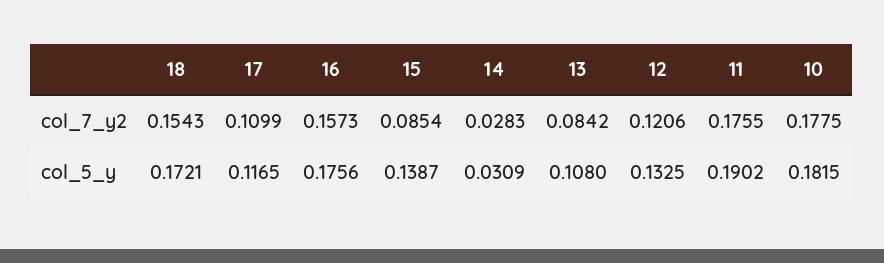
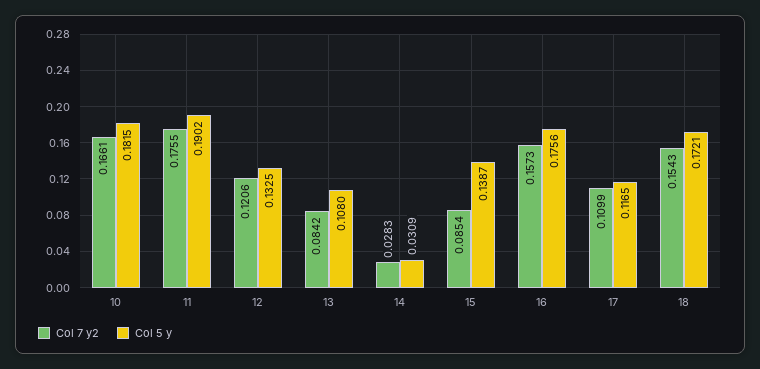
col_7_y2, 10: 0.1775 -> 0.1661

